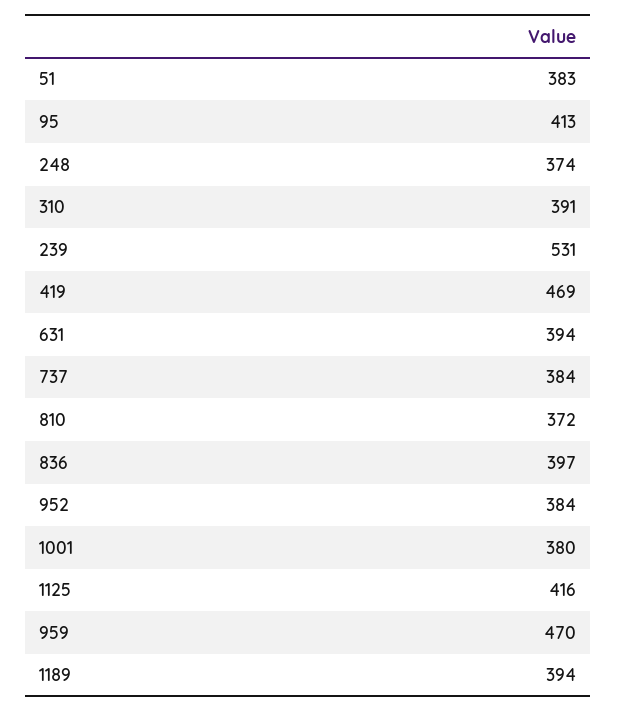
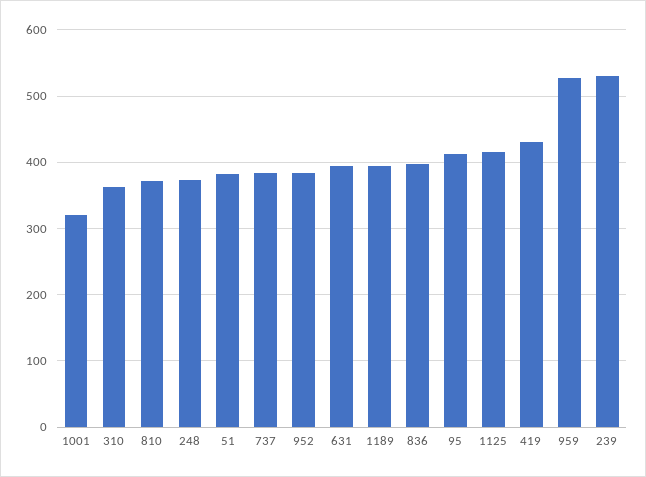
310: 391 -> 360
419: 469 -> 430
1001: 380 -> 320
959: 470 -> 530

